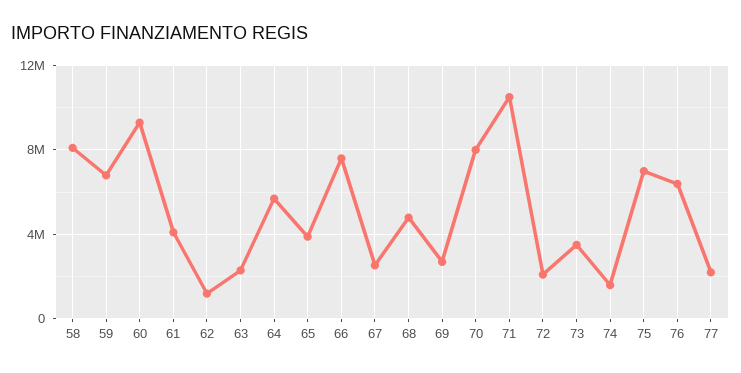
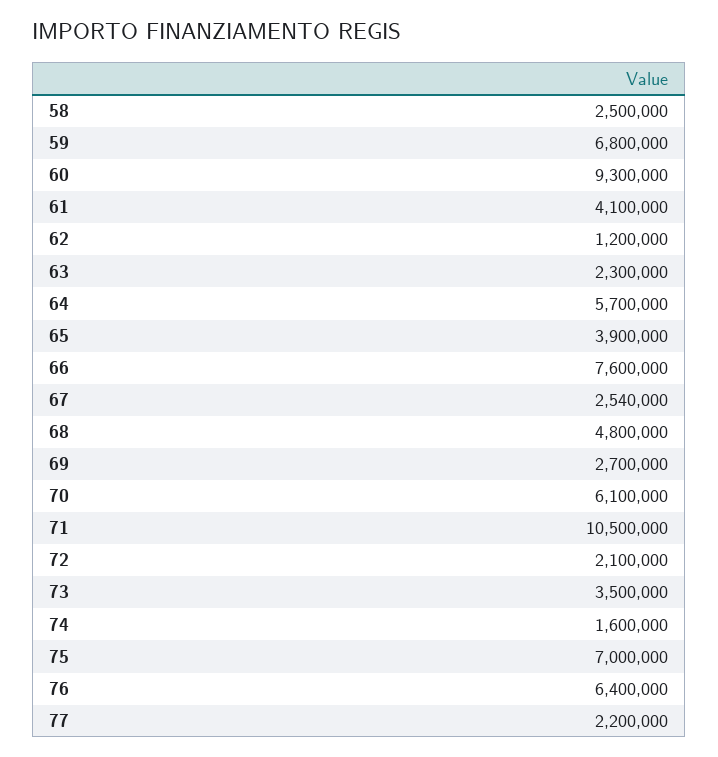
58: 8000000 -> 2500000
70: 8000000 -> 6100000

